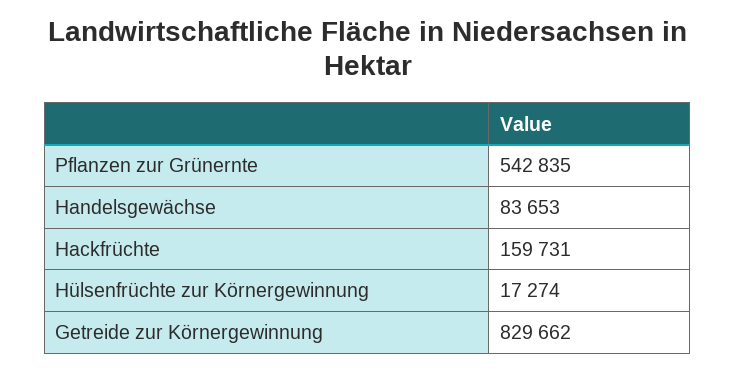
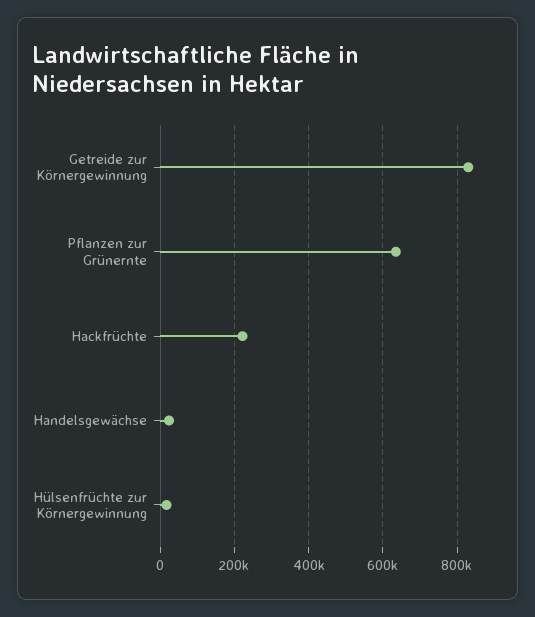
Pflanzen zur Grünernte: 542835 -> 640000
Handelsgewächse: 83653 -> 20000
Hackfrüchte: 159731 -> 220000

